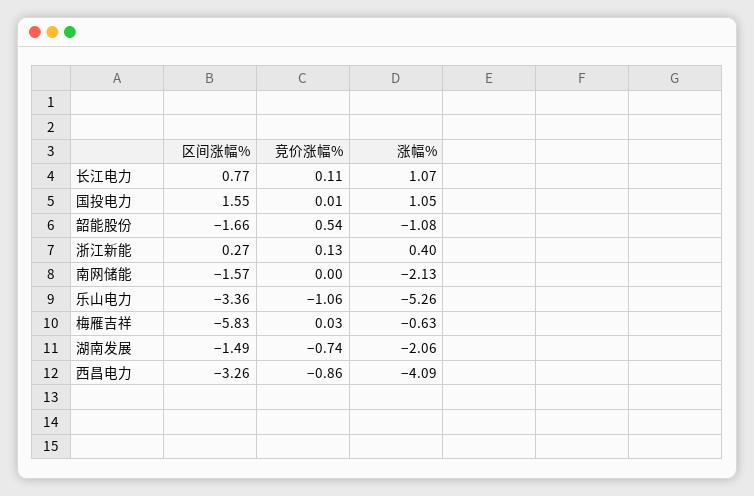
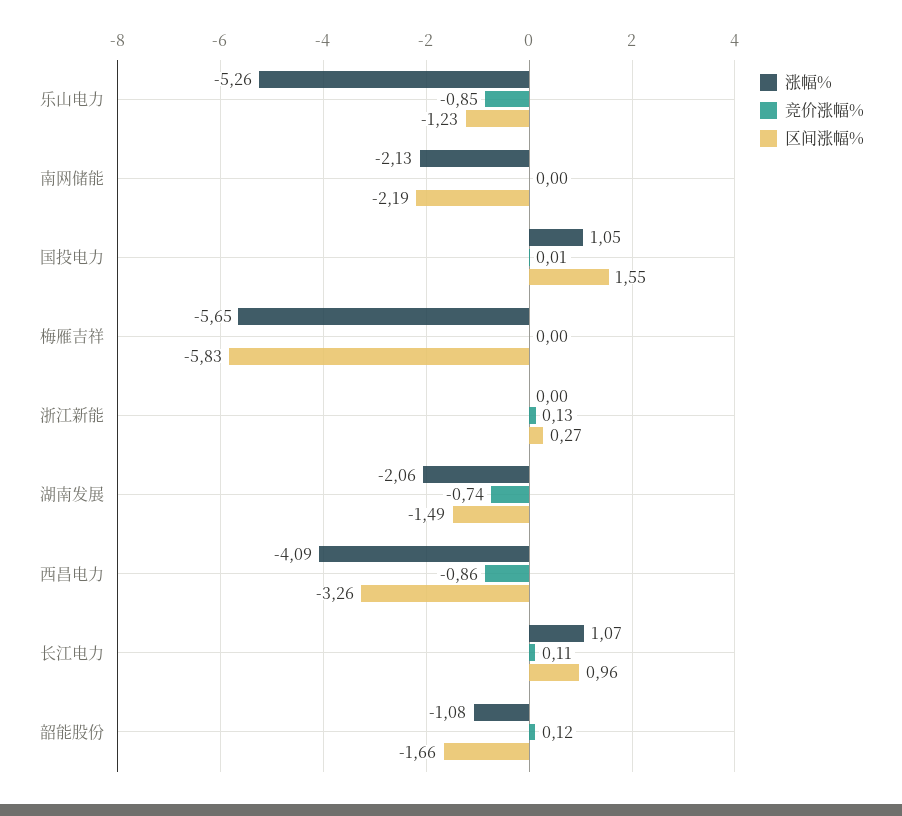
区间涨幅%, 长江电力: 0.77 -> 0.96
竞价涨幅%, 韶能股份: 0.54 -> 0.12
涨幅%, 浙江新能: 0.4 -> 0
区间涨幅%, 南网储能: -1.57 -> -2.19
区间涨幅%, 乐山电力: -3.36 -> -1.23
竞价涨幅%, 乐山电力: -1.06 -> -0.85
竞价涨幅%, 梅雁吉祥: 0.03 -> 0
涨幅%, 梅雁吉祥: -0.63 -> -5.65

